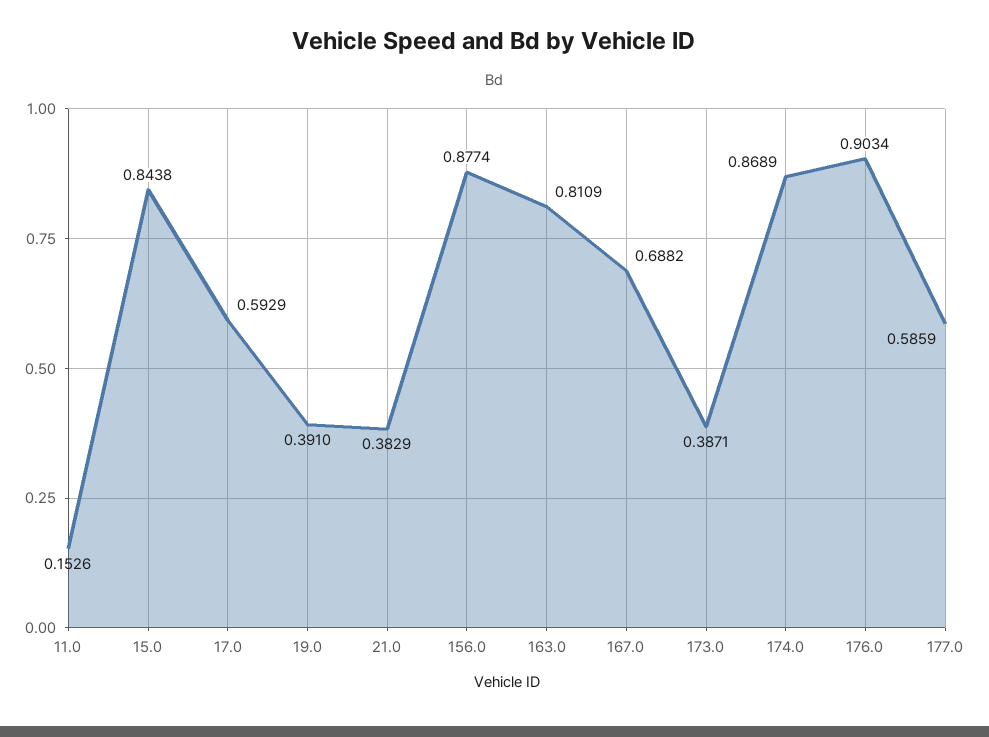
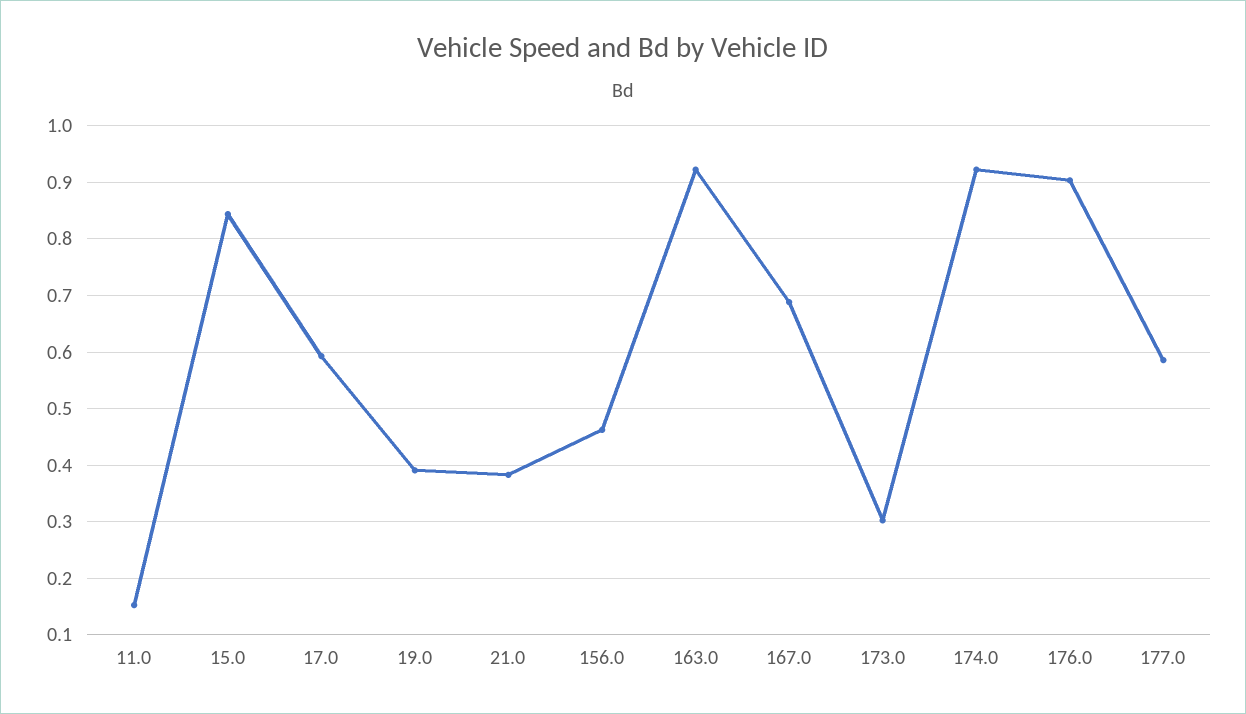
156.0: 0.8774 -> 0.46
163.0: 0.8109 -> 0.92
173.0: 0.3871 -> 0.3
174.0: 0.8689 -> 0.92

